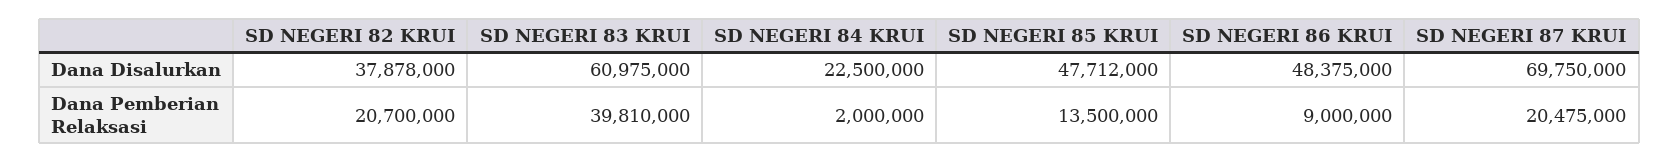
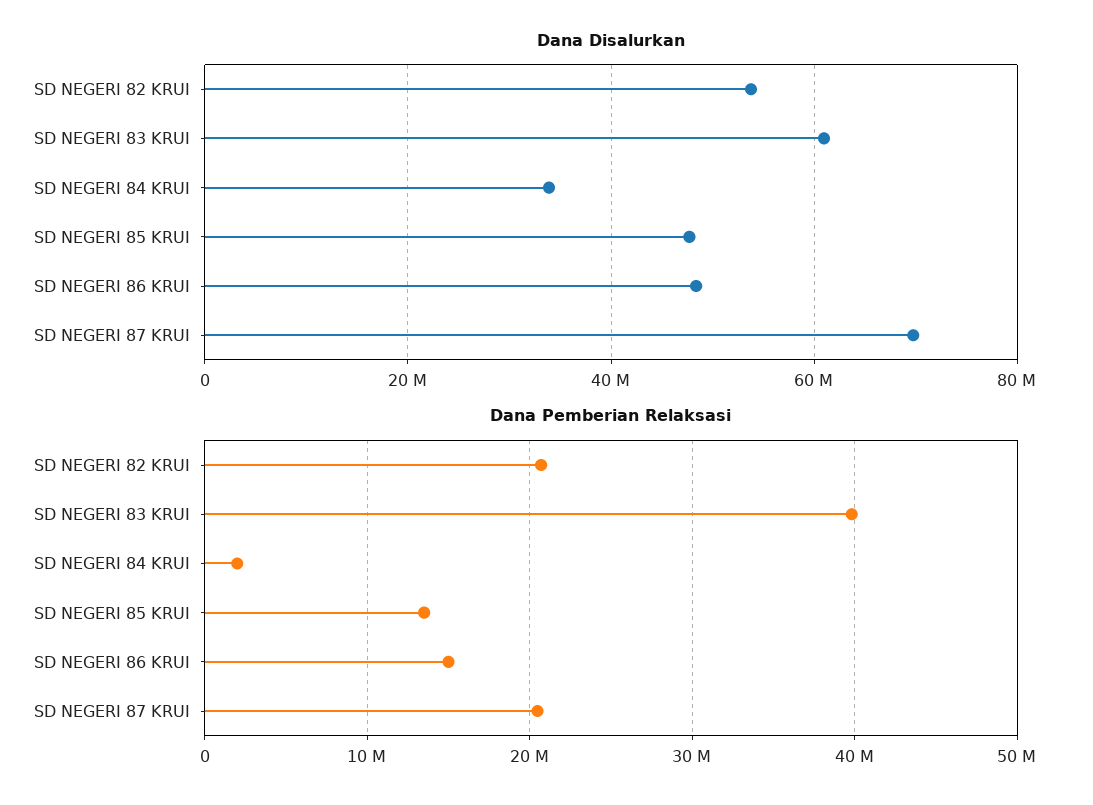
Dana Disalurkan, SD NEGERI 82 KRUI: 37878000 -> 54000000
Dana Disalurkan, SD NEGERI 84 KRUI: 22500000 -> 34000000
Dana Pemberian Relaksasi, SD NEGERI 86 KRUI: 9000000 -> 15000000

